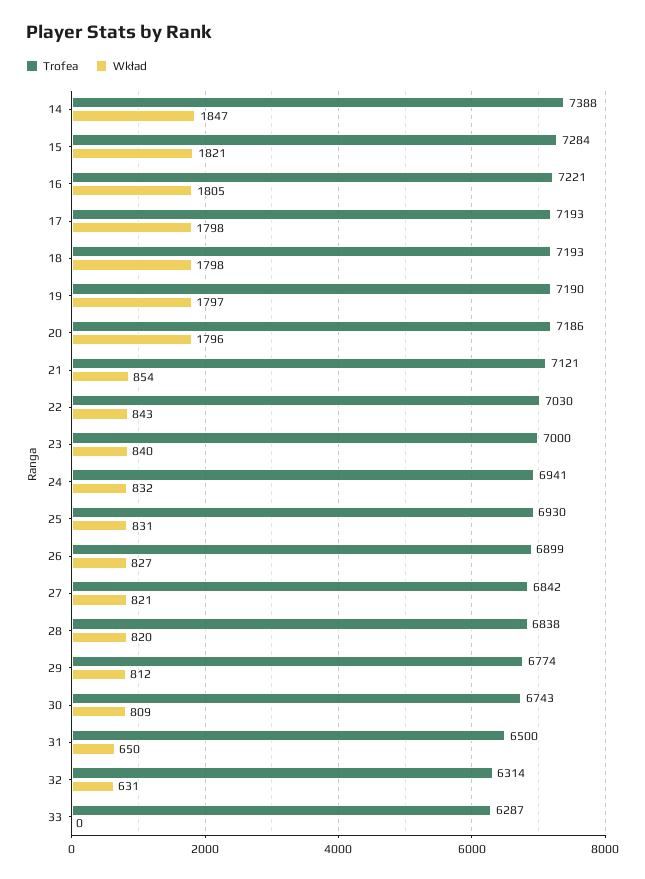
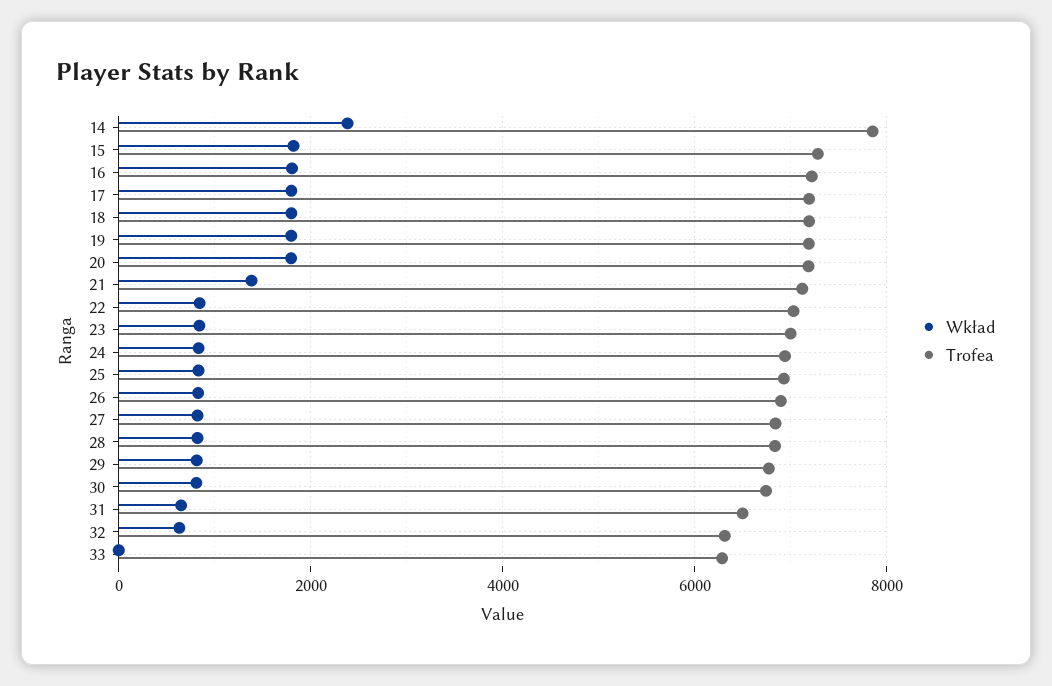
Trofea, 14: 7388 -> 7800
Wkład, 14: 1847 -> 2400
Wkład, 21: 854 -> 1400

